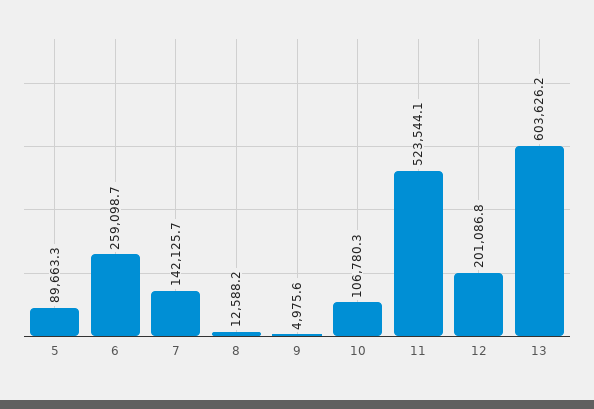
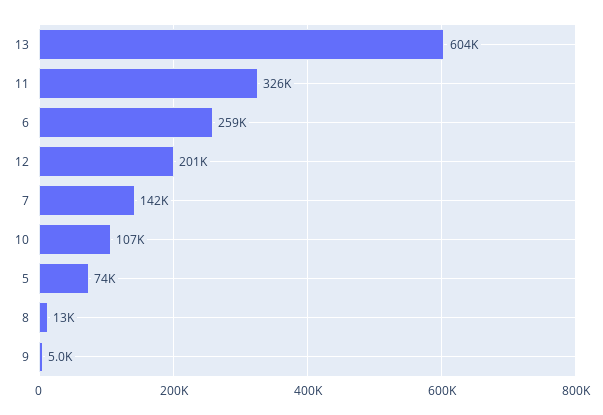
5: 89663.3 -> 74000
11: 523544.1 -> 326000

